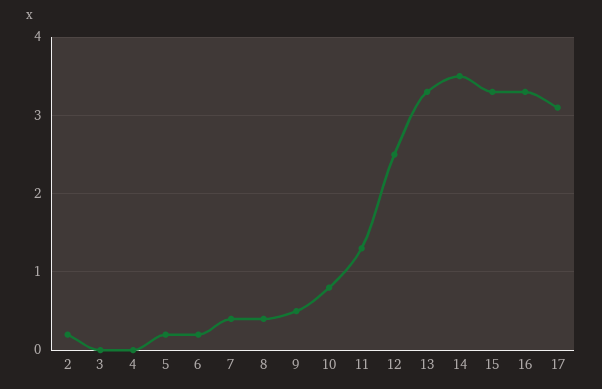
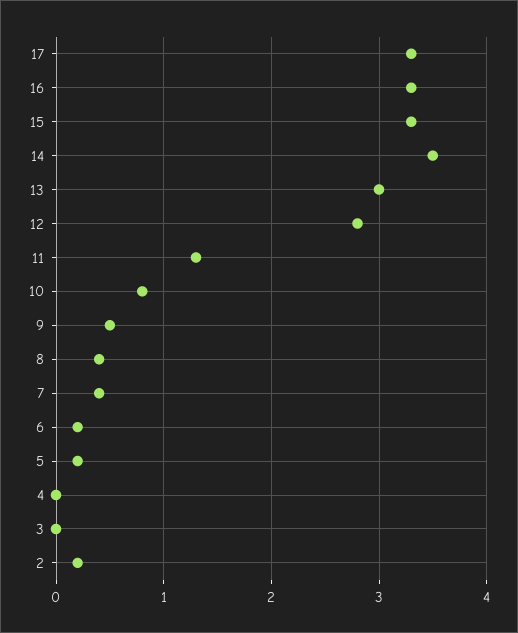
12: 2.5 -> 2.8
13: 3.3 -> 3
17: 3.1 -> 3.3

